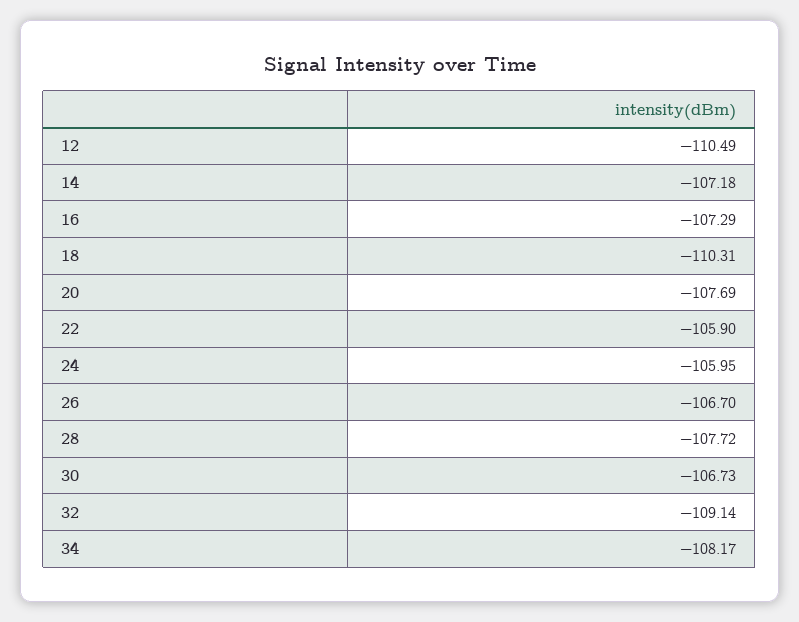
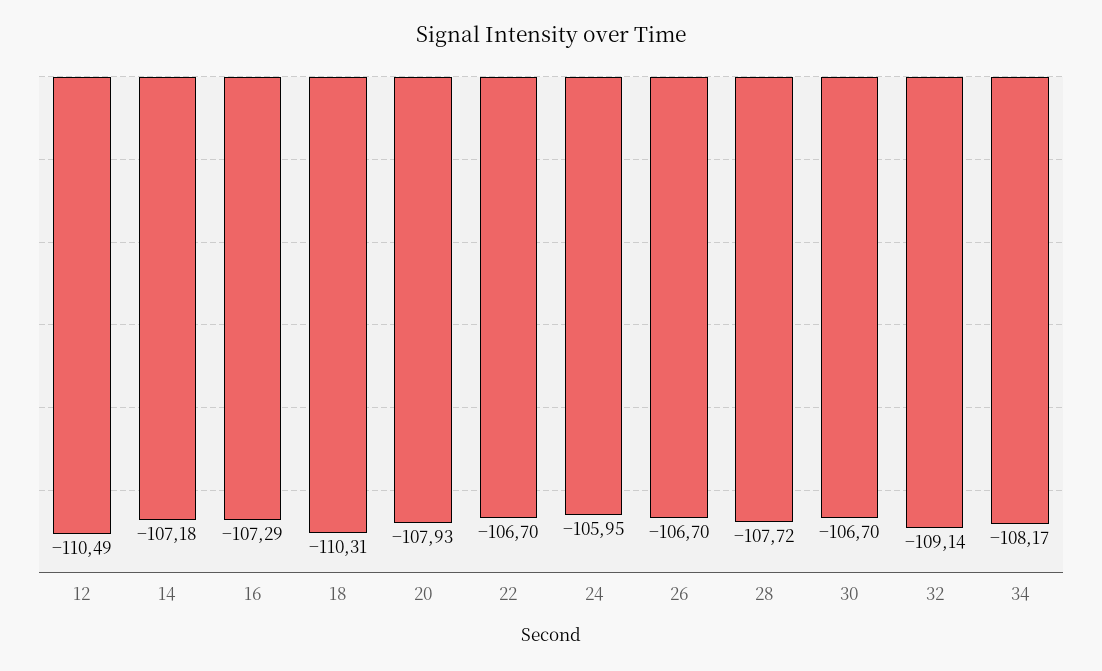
20: -107.69 -> -107.93
22: -105.9 -> -106.7
30: -106.73 -> -106.7

